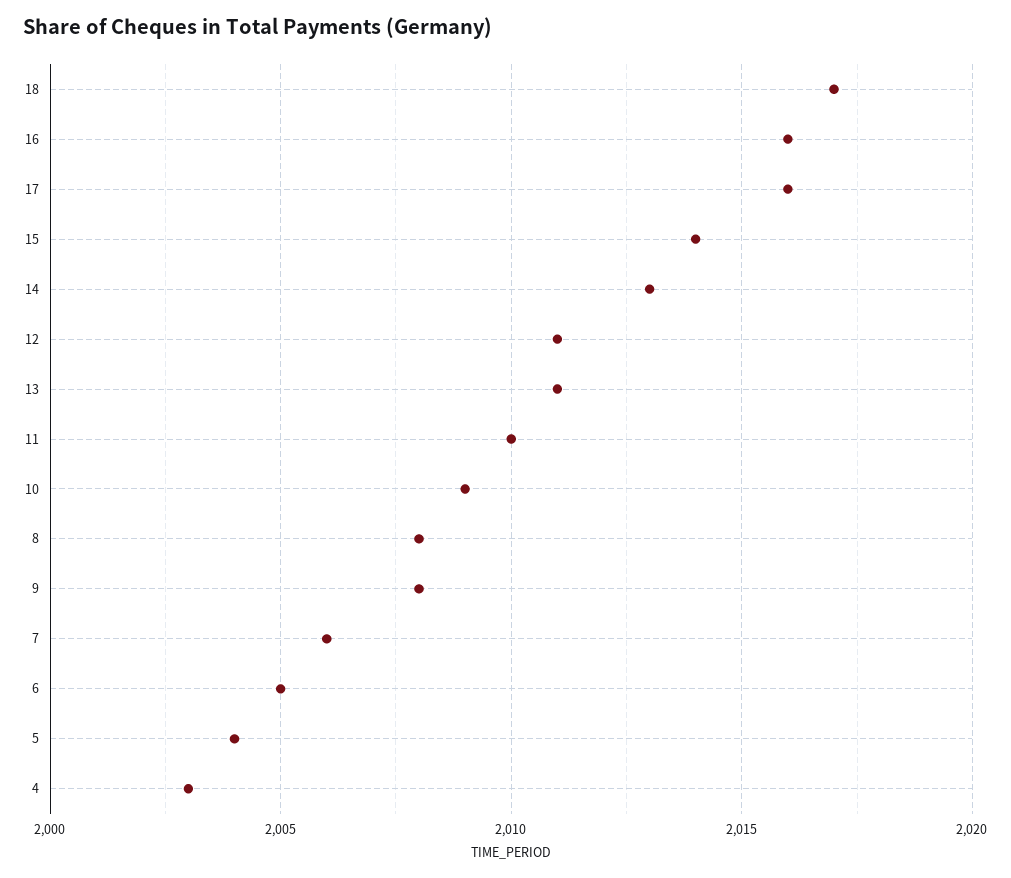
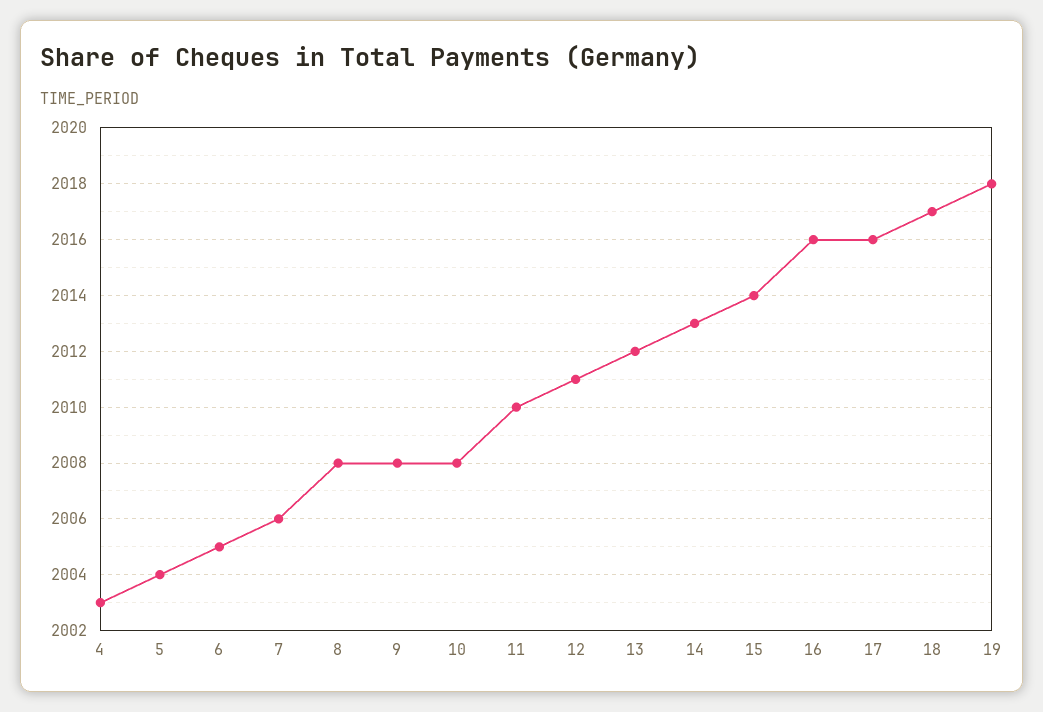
13: 2011 -> 2012
10: 2009 -> 2008
19: none -> 2018

